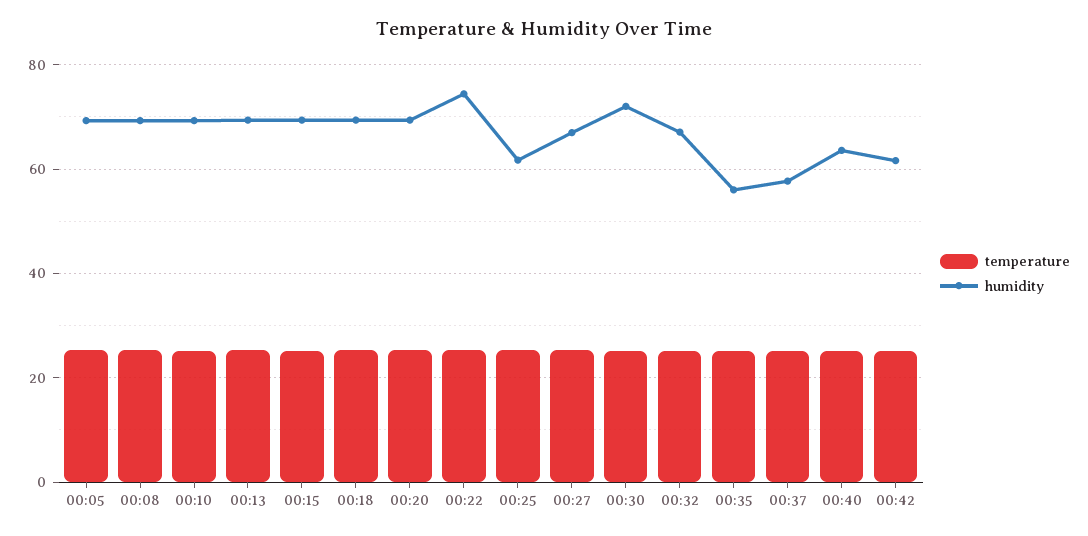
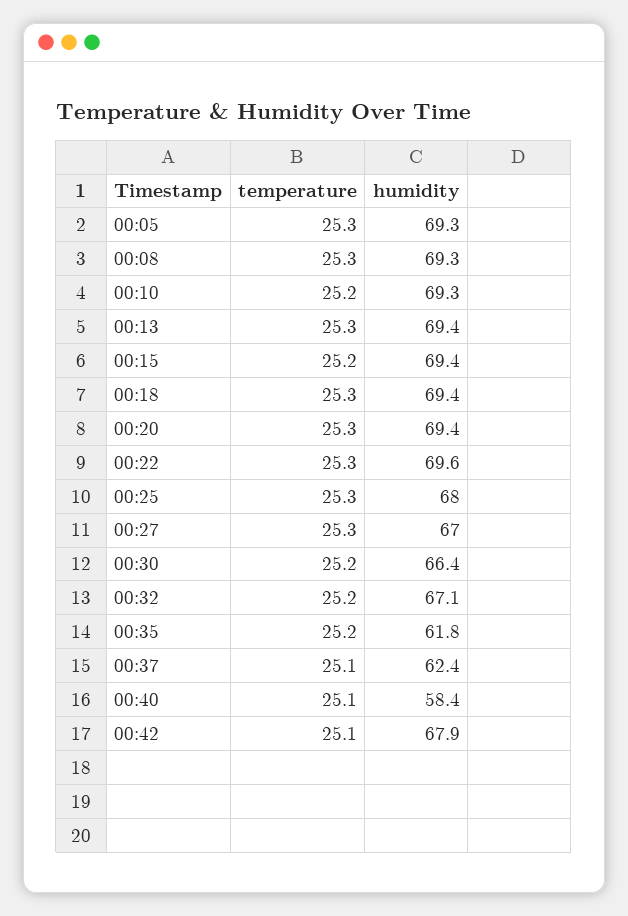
humidity, 00:22: 74 -> 69.6
humidity, 00:25: 62 -> 68
humidity, 00:30: 72 -> 66.4
humidity, 00:35: 56 -> 61.8
humidity, 00:37: 58 -> 62.4
humidity, 00:40: 64 -> 58.4
humidity, 00:42: 62 -> 67.9

